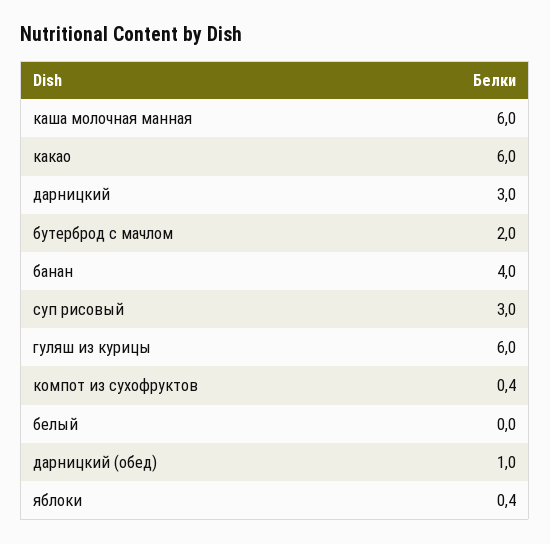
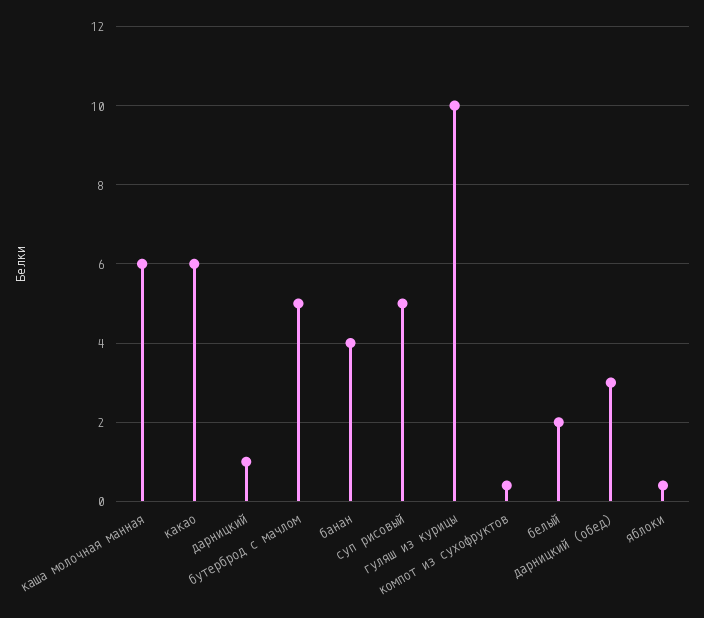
дарницкий: 3 -> 1
бутерброд с мачлом: 2 -> 5
суп рисовый: 3 -> 5
гуляш из курицы: 6 -> 10
белый: 0 -> 2
дарницкий (обед): 1 -> 3

